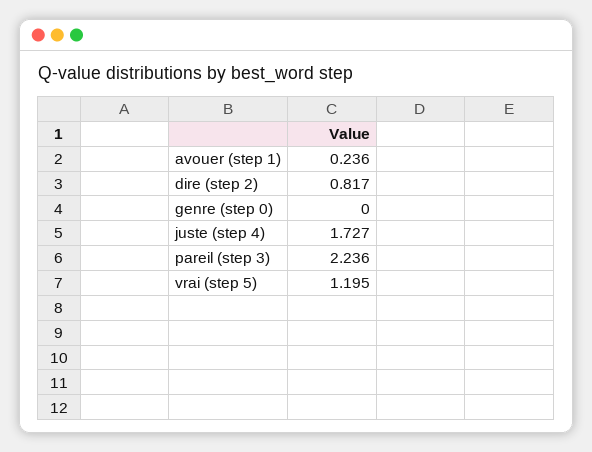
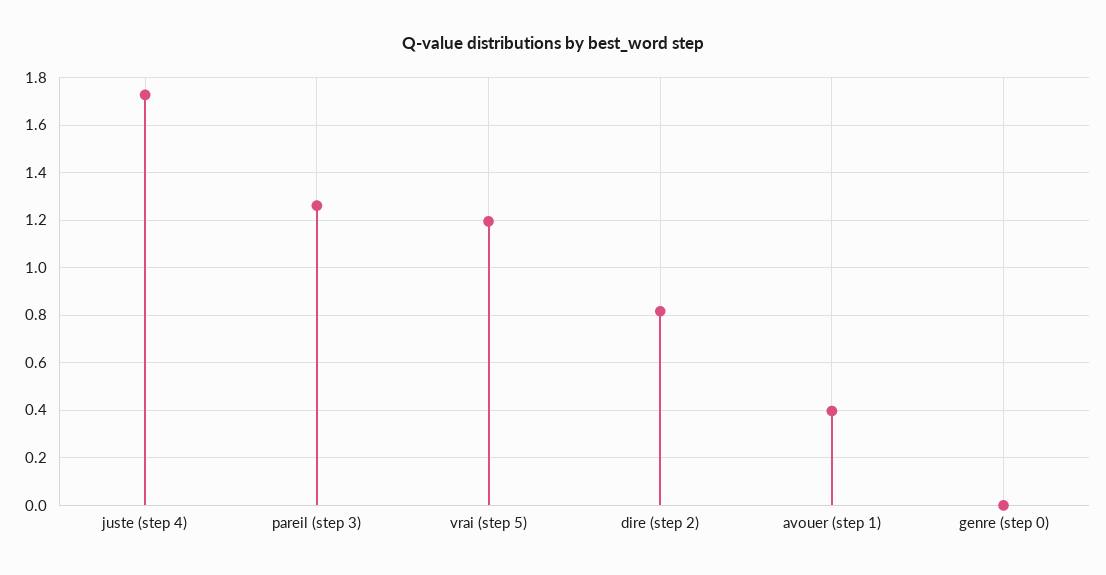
avouer (step 1): 0.236 -> 0.4
pareil (step 3): 2.236 -> 1.25

